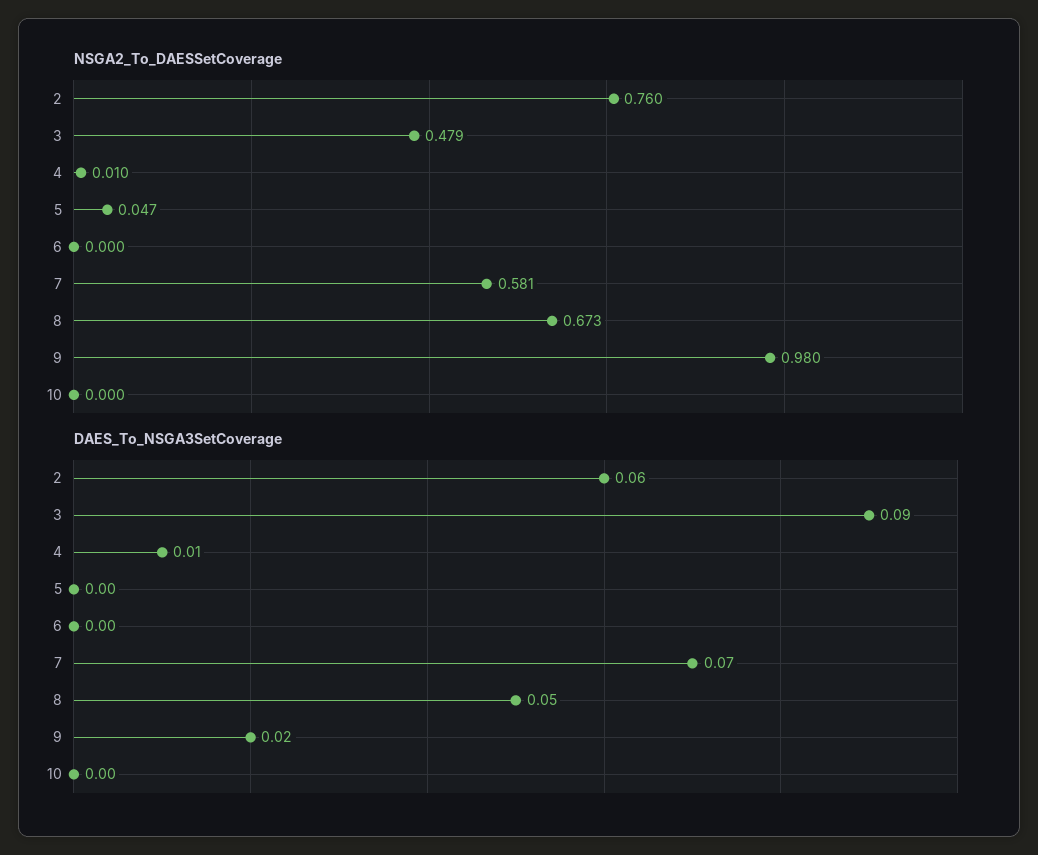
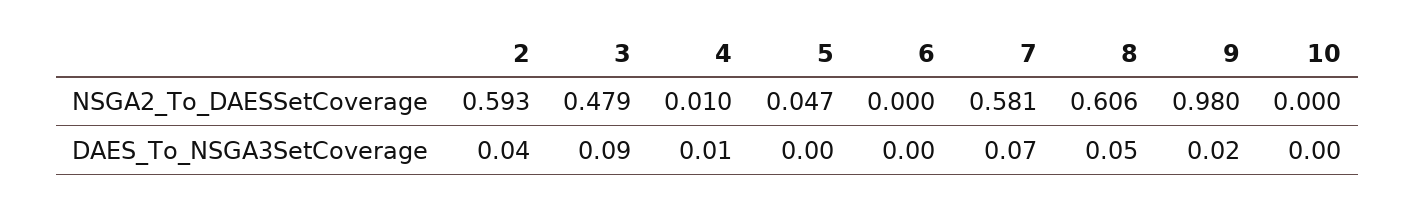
NSGA2_To_DAESSetCoverage, 2: 0.76 -> 0.593
NSGA2_To_DAESSetCoverage, 8: 0.673 -> 0.606
DAES_To_NSGA3SetCoverage, 2: 0.06 -> 0.04

